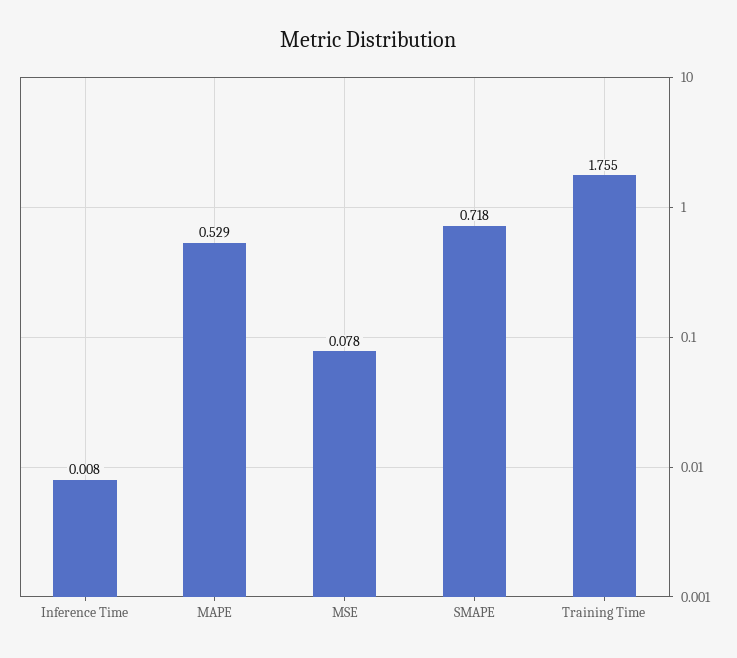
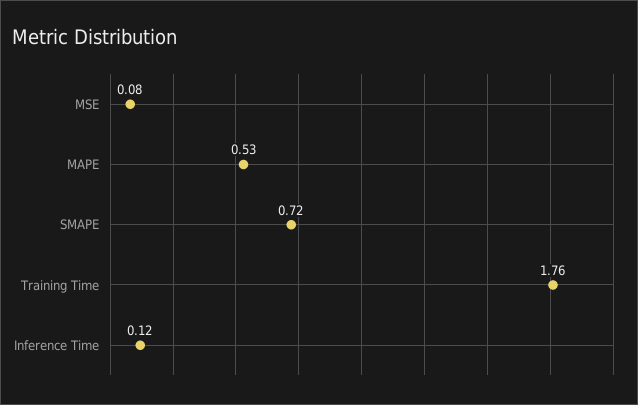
Inference Time: 0.008 -> 0.12

